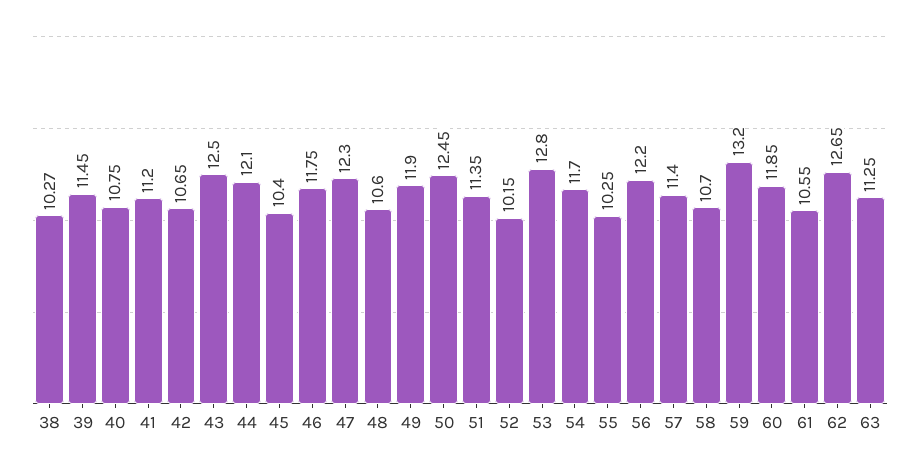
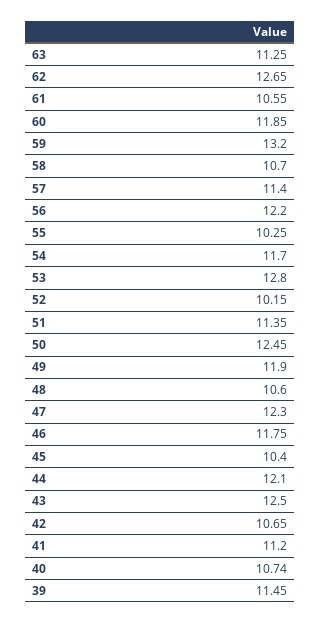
38: 10.27 -> none
40: 10.75 -> 10.74

